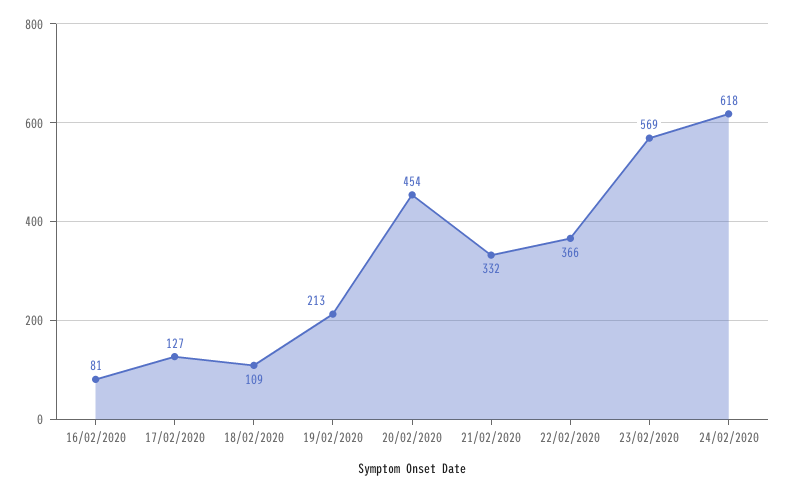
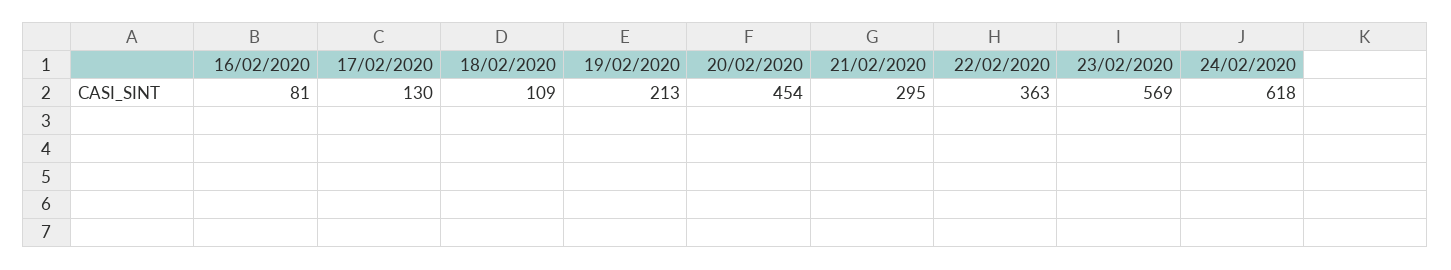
17/02/2020: 127 -> 130
21/02/2020: 332 -> 295
22/02/2020: 366 -> 363

